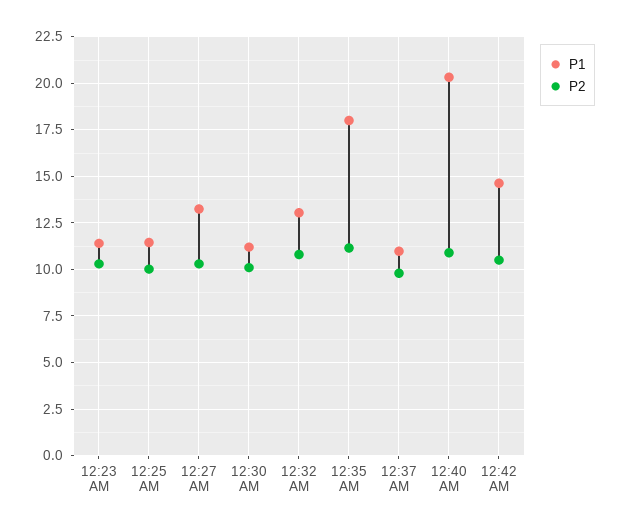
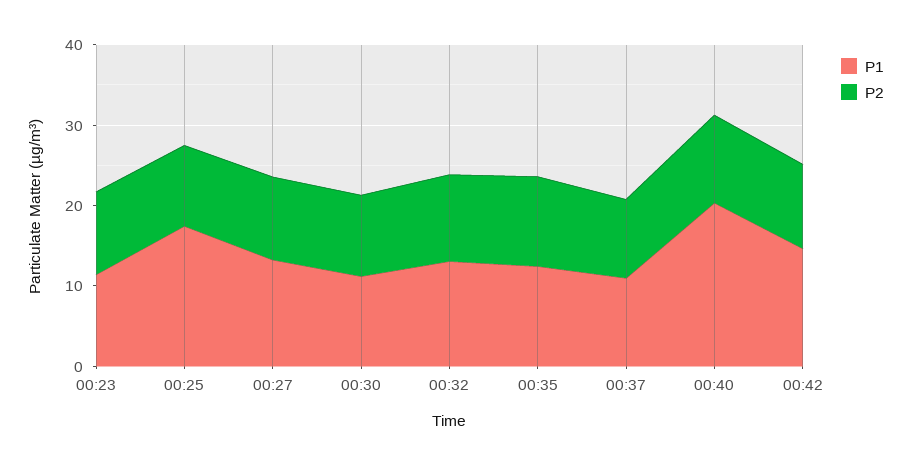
P1, 12:25 AM: 11.5 -> 18
P1, 12:35 AM: 18 -> 12

